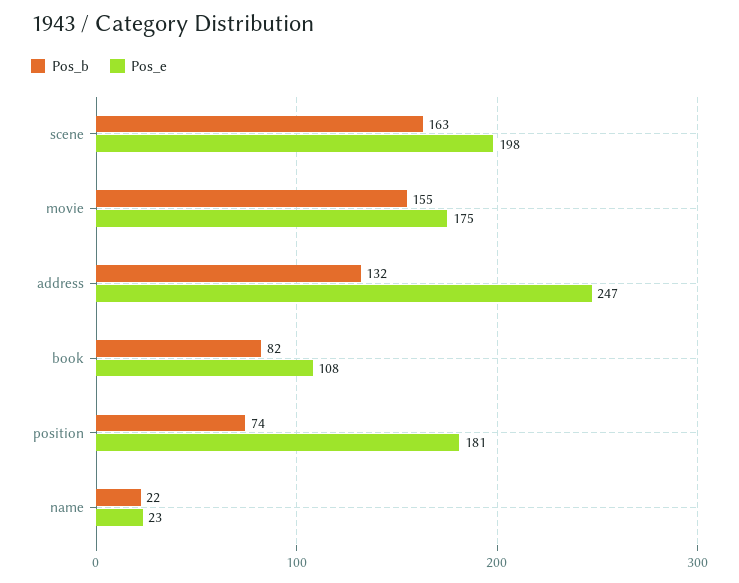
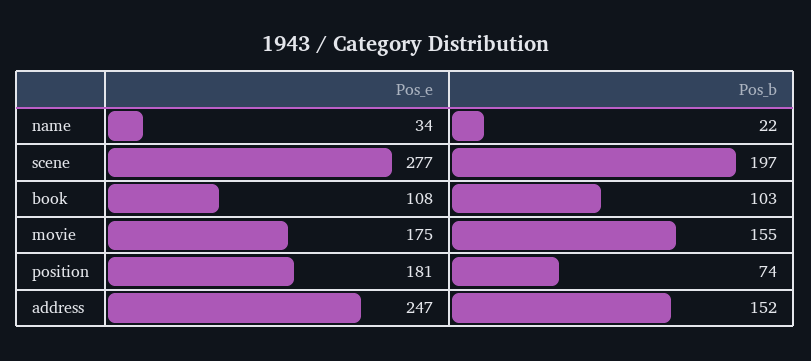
Pos_b, scene: 163 -> 197
Pos_e, scene: 198 -> 277
Pos_b, address: 132 -> 152
Pos_b, book: 82 -> 103
Pos_e, name: 23 -> 34

